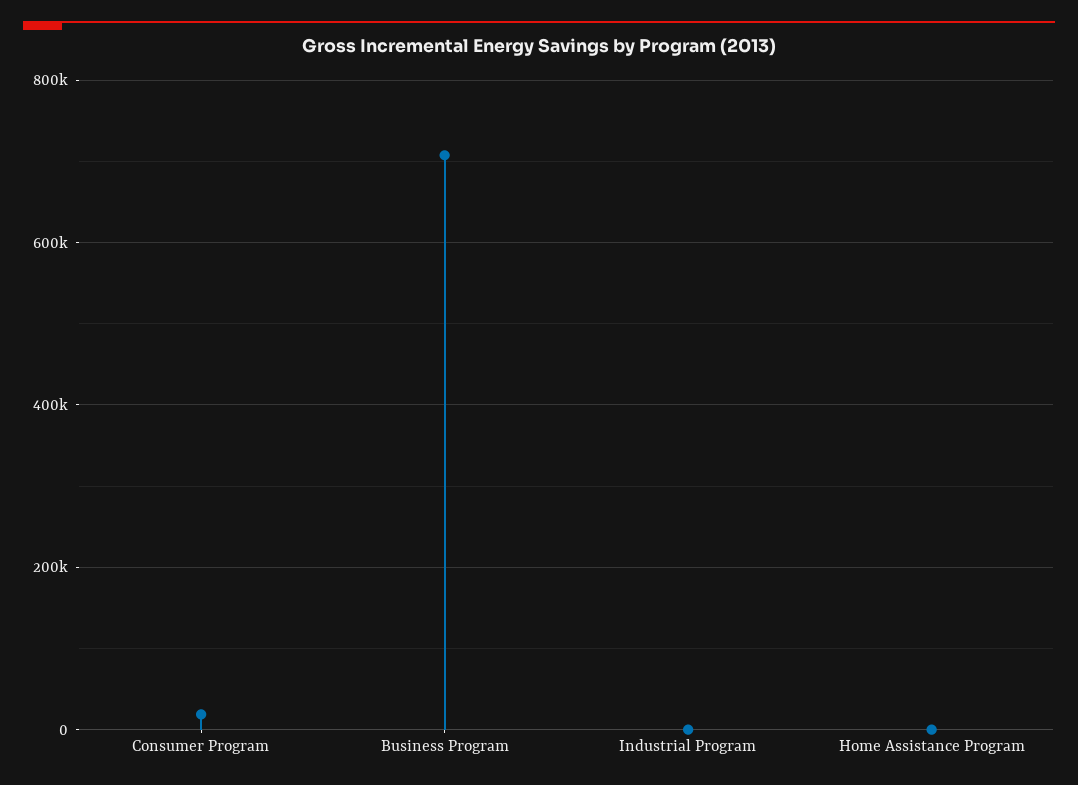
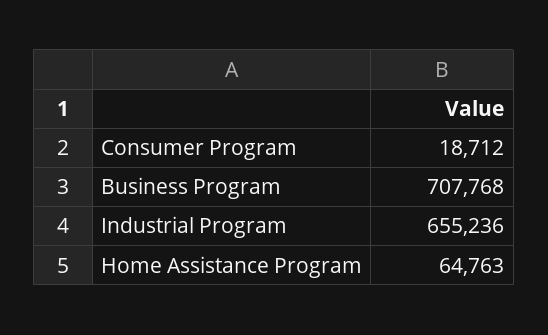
Industrial Program: 0 -> 655236
Home Assistance Program: 0 -> 64763

